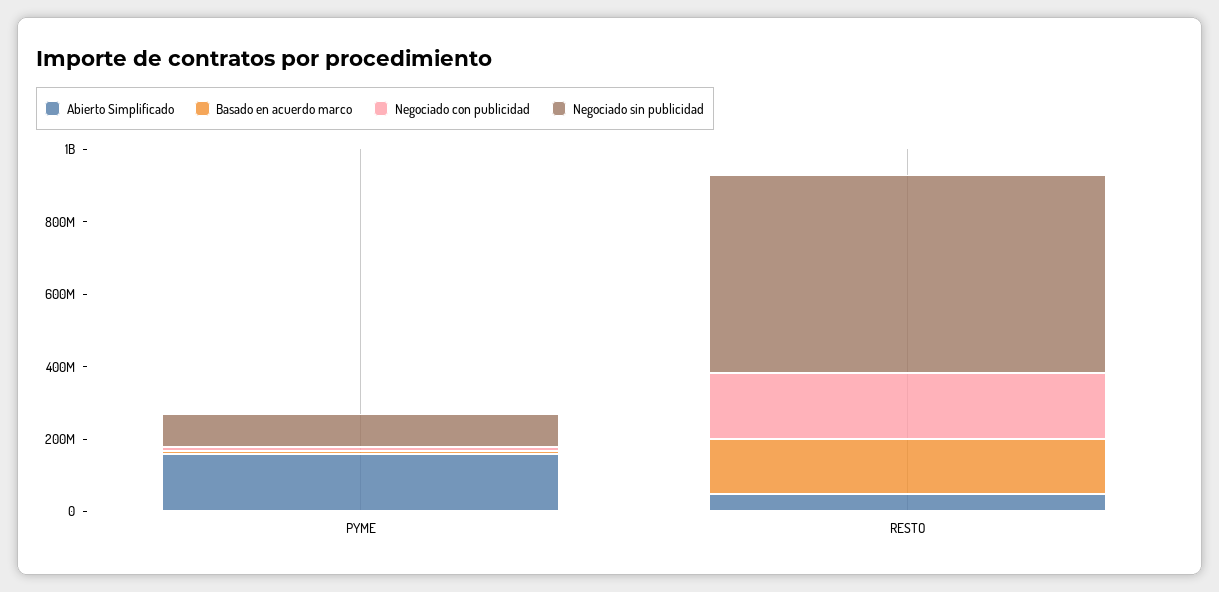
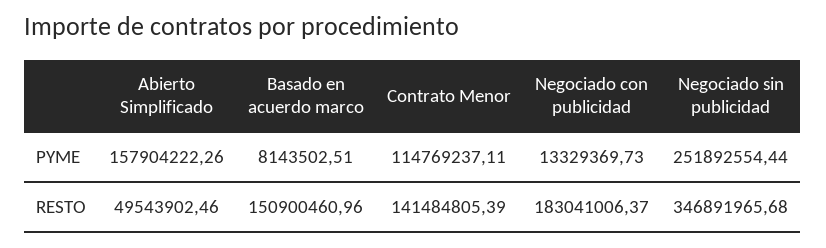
Negociado sin publicidad, PYME: 100000000 -> 251892554.44
Negociado sin publicidad, RESTO: 550000000 -> 346891965.68
Contrato Menor, PYME: none -> 114769237.11
Contrato Menor, RESTO: none -> 141484805.39

